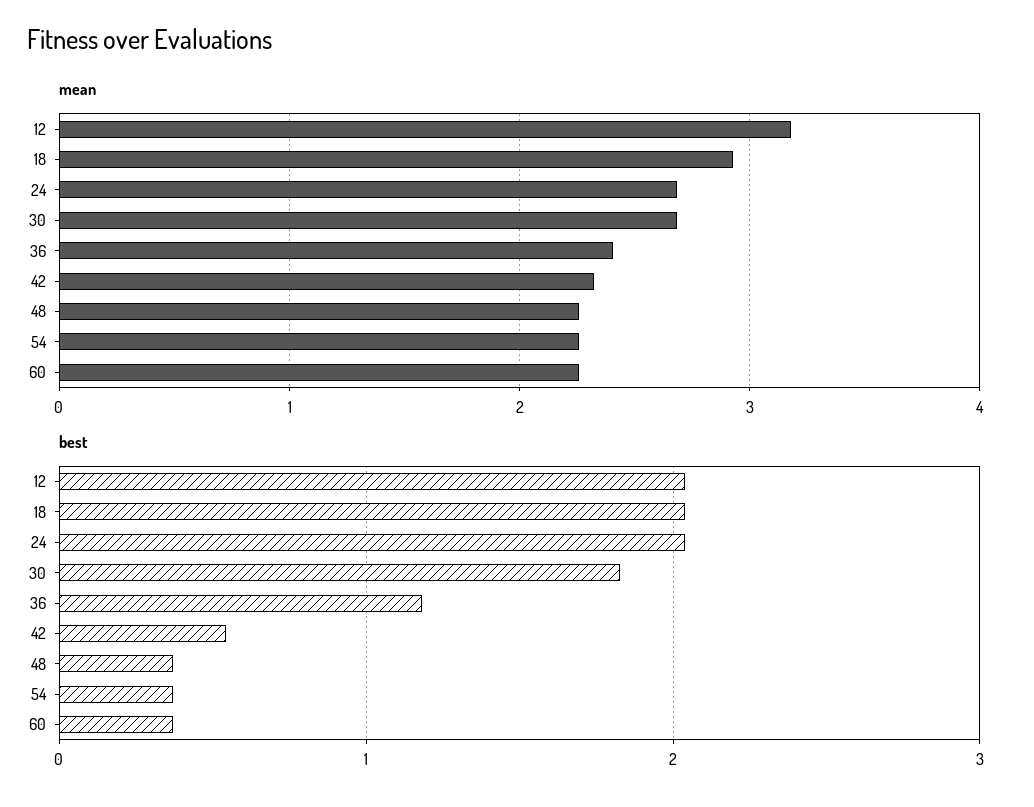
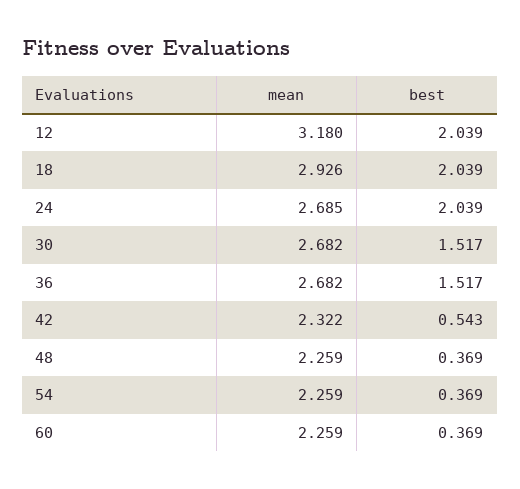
mean, 36: 2.4 -> 2.682
best, 30: 1.8 -> 1.517
best, 36: 1.2 -> 1.517

